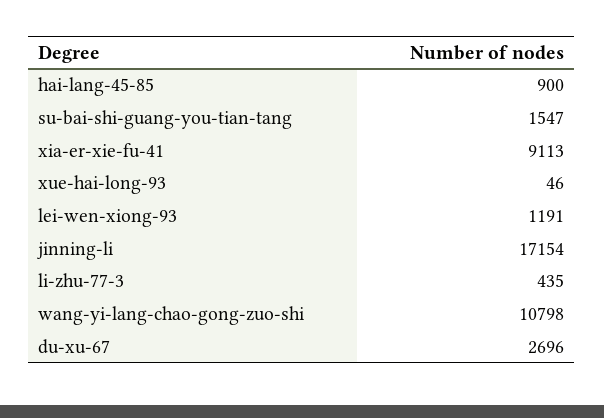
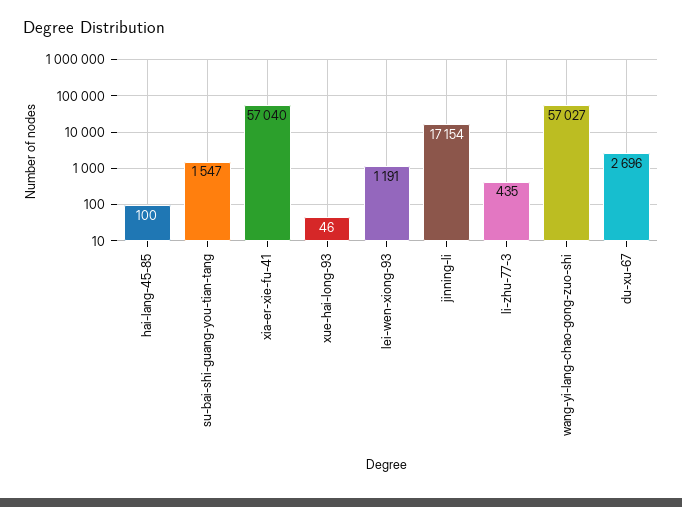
hai-lang-45-85: 900 -> 100
xia-er-xie-fu-41: 9113 -> 57040
wang-yi-lang-chao-gong-zuo-shi: 10798 -> 57027

